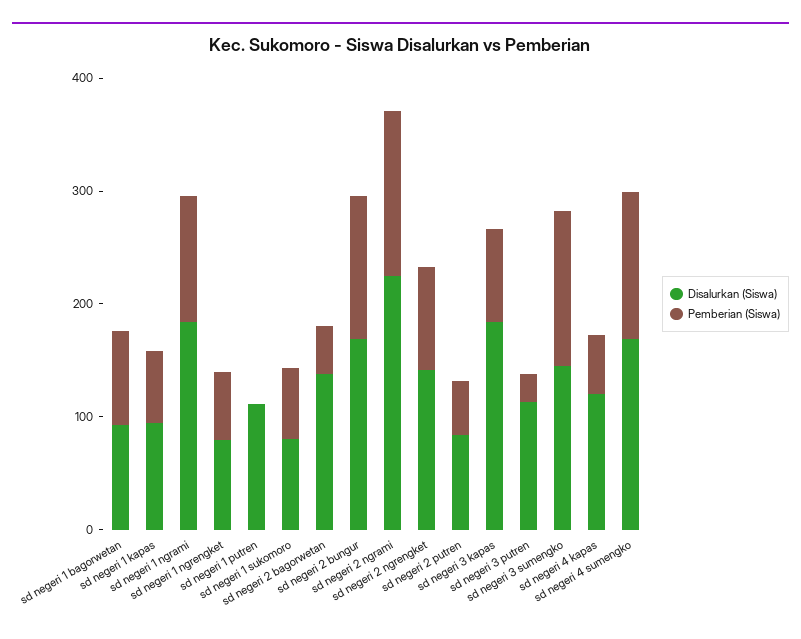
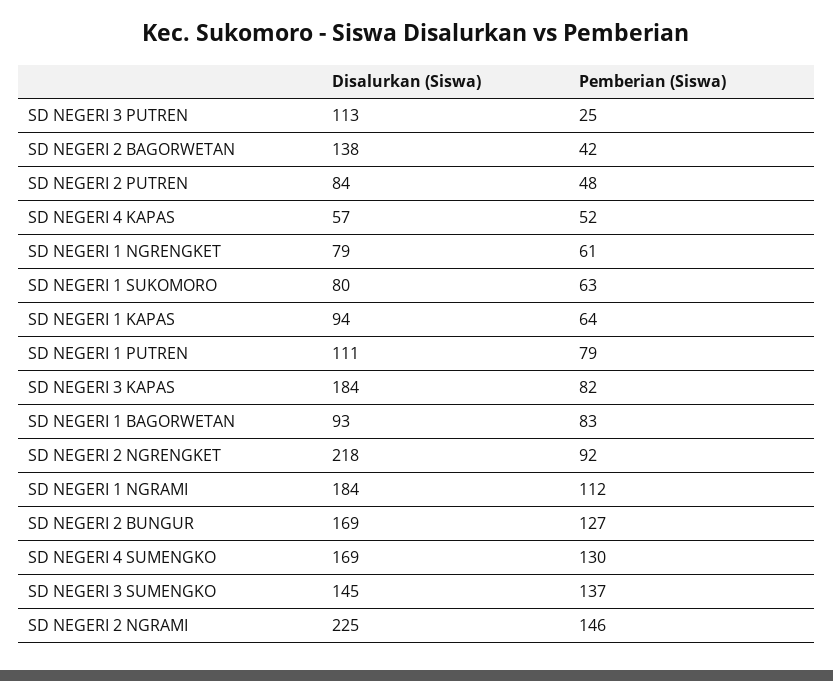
Pemberian (Siswa), sd negeri 1 putren: 0 -> 79
Disalurkan (Siswa), sd negeri 2 ngrengket: 140 -> 218
Disalurkan (Siswa), sd negeri 4 kapas: 120 -> 57

